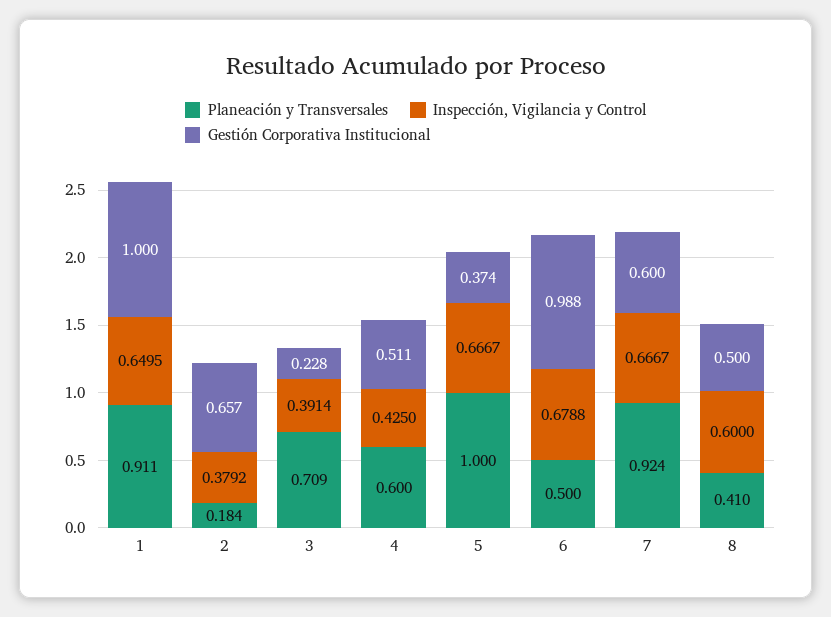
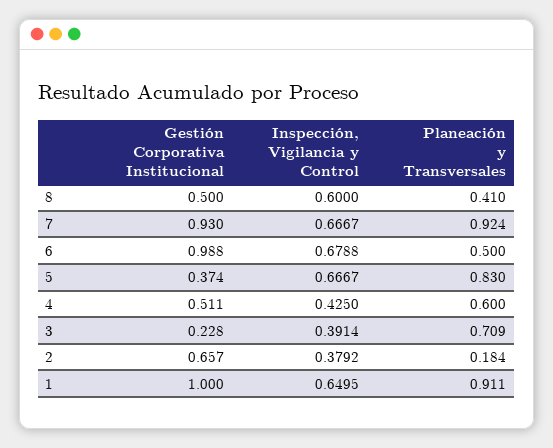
Planeación y Transversales, 5: 1 -> 0.83
Gestión Corporativa Institucional, 7: 0.6 -> 0.93

